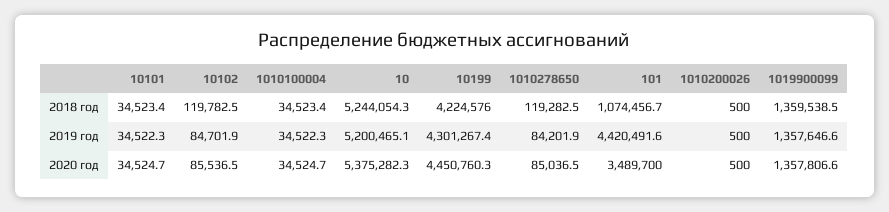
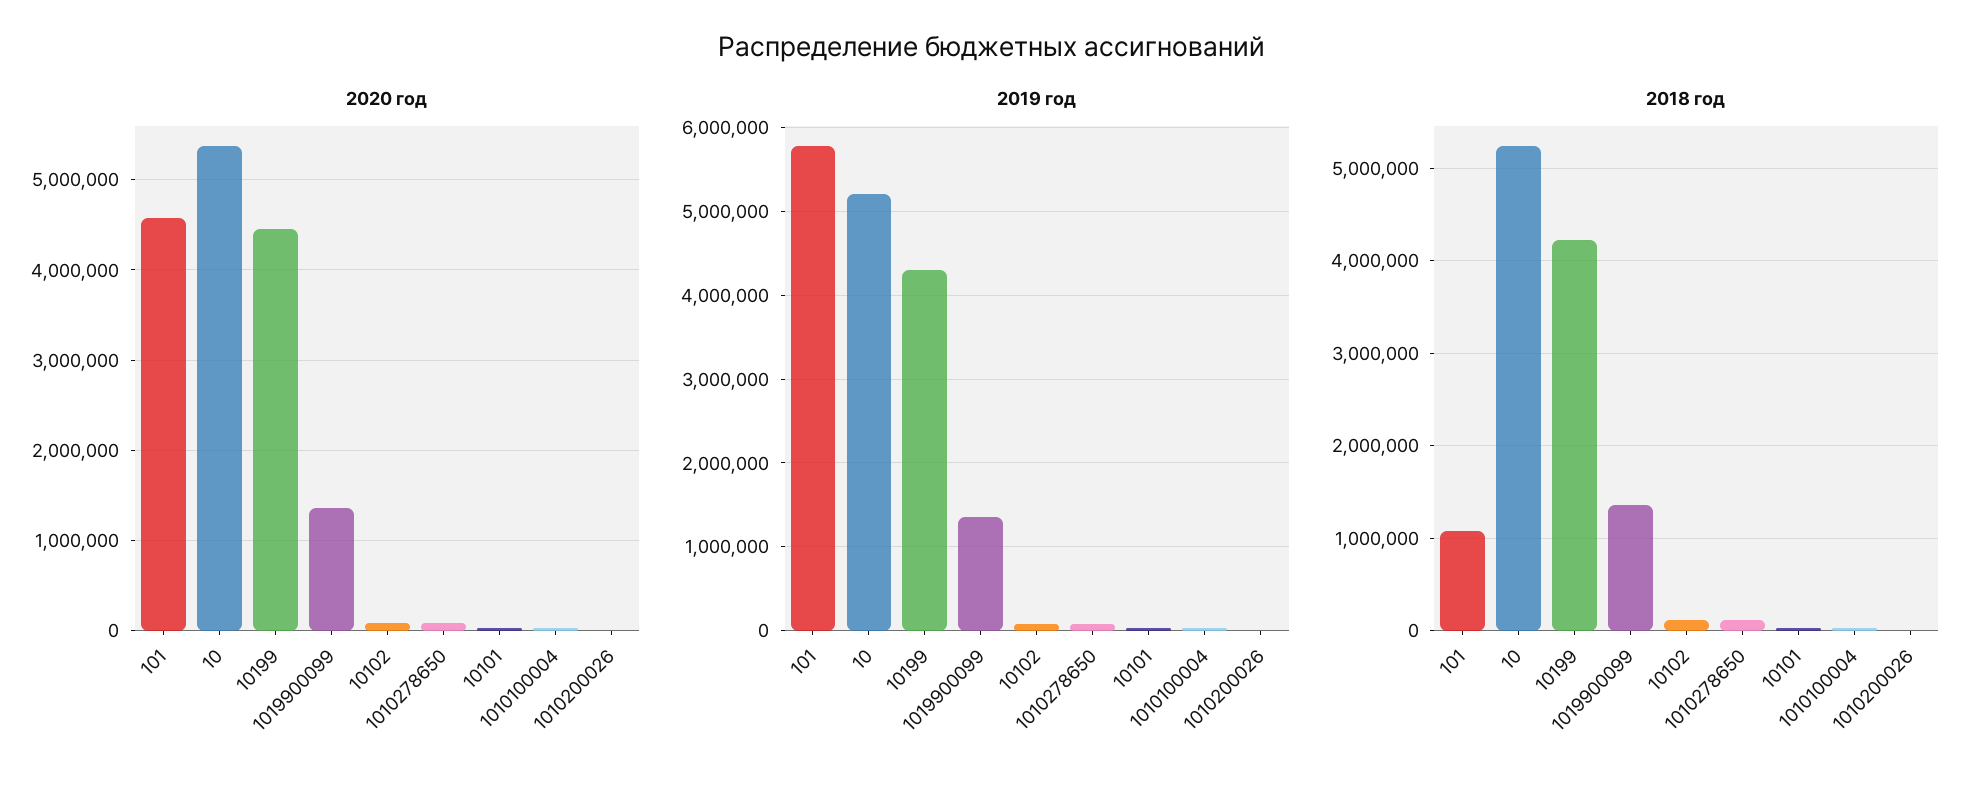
2019 год, 101: 4420491.6 -> 5800000
2020 год, 101: 3489700 -> 4600000

